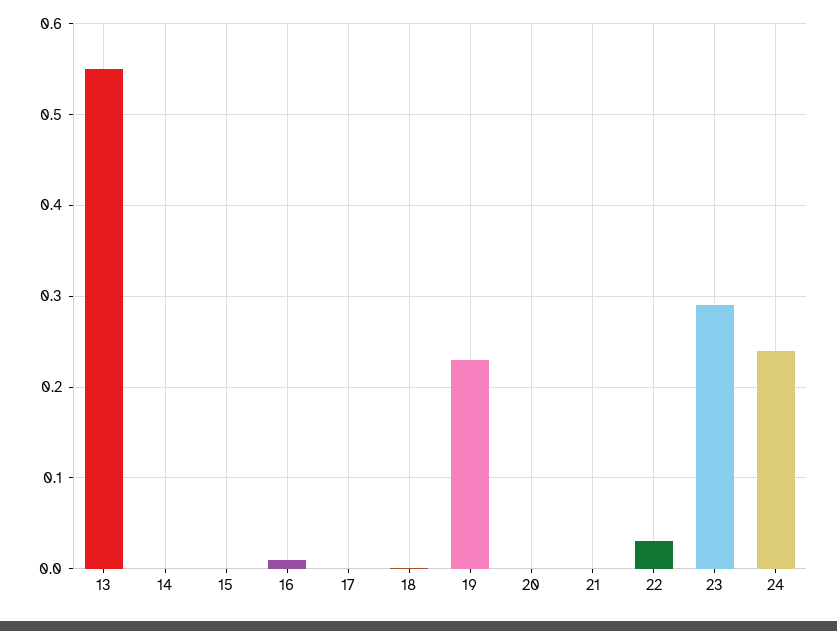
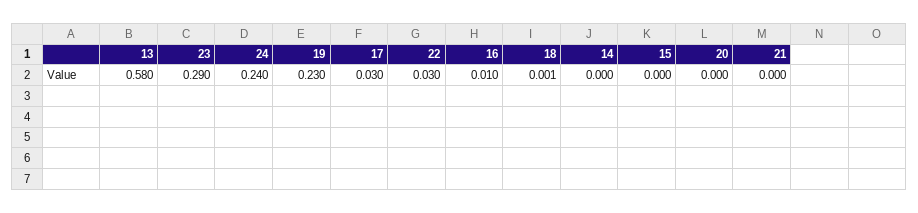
13: 0.55 -> 0.58
17: 0 -> 0.03

